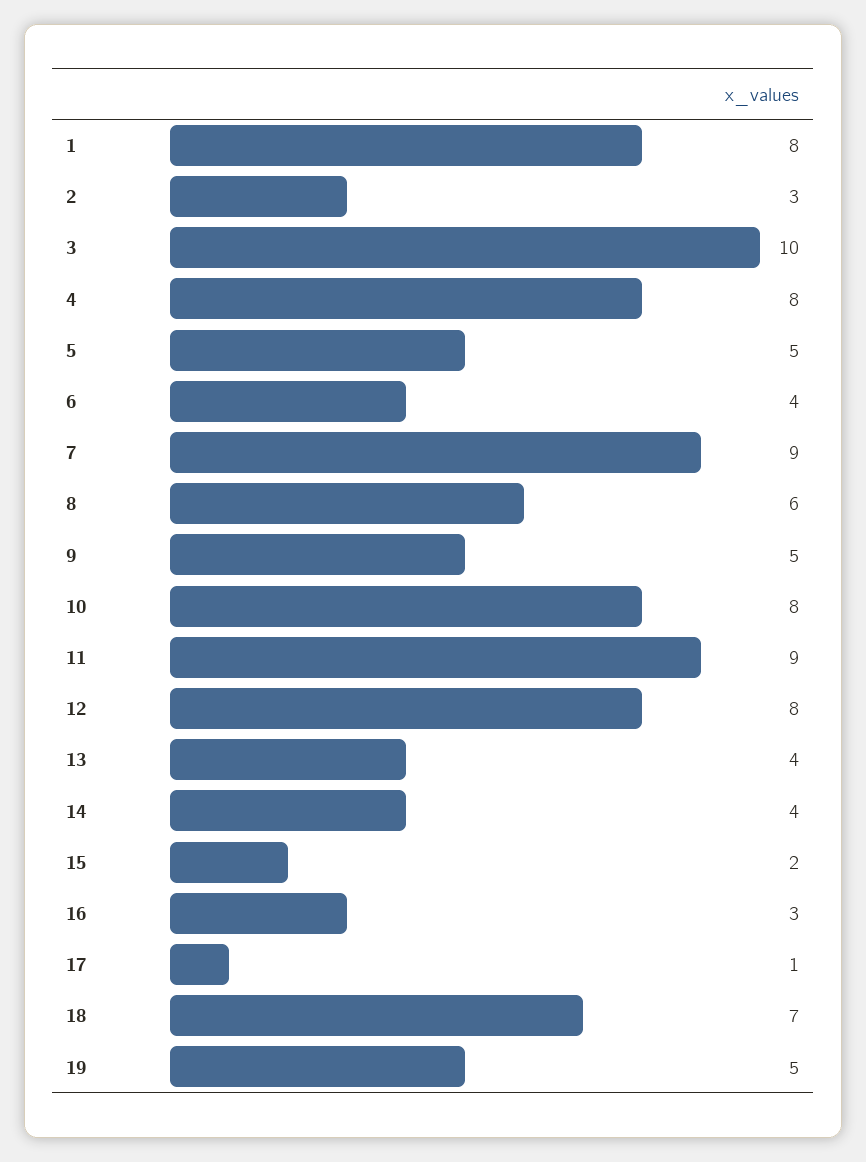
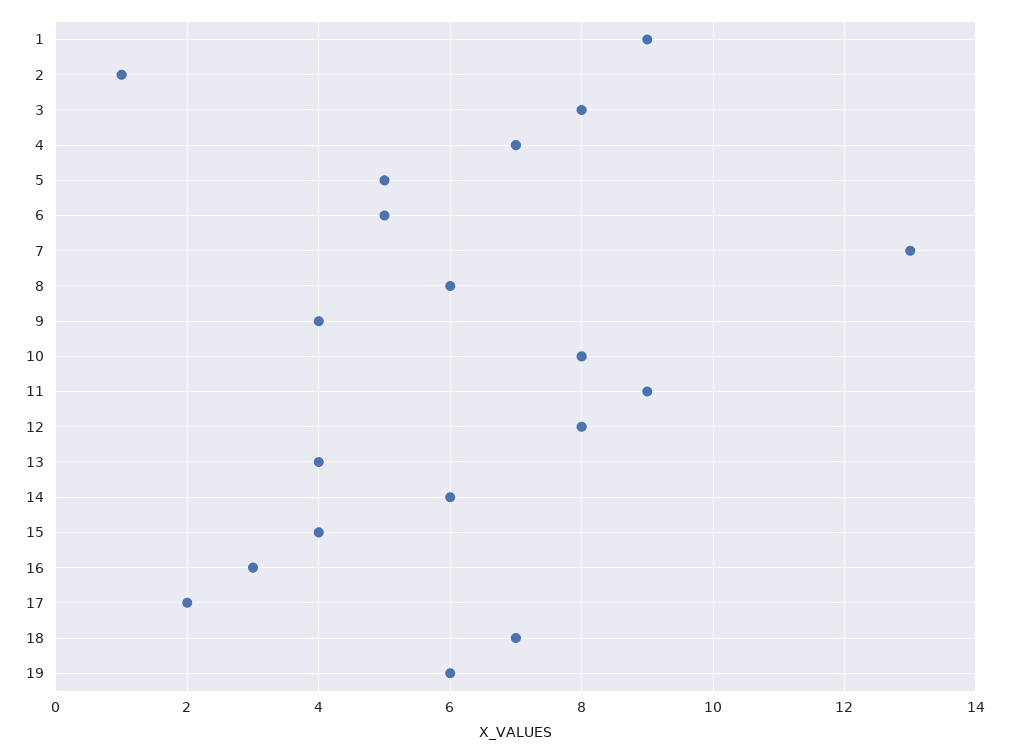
1: 8 -> 9
2: 3 -> 1
3: 10 -> 8
4: 8 -> 7
6: 4 -> 5
7: 9 -> 13
9: 5 -> 4
14: 4 -> 6
15: 2 -> 4
17: 1 -> 2
19: 5 -> 6

